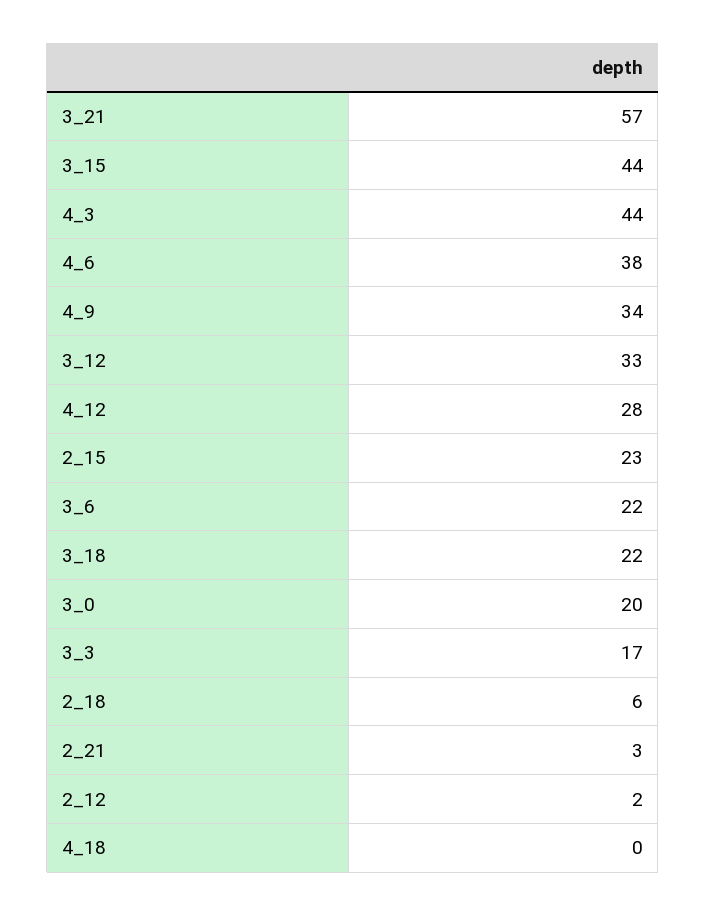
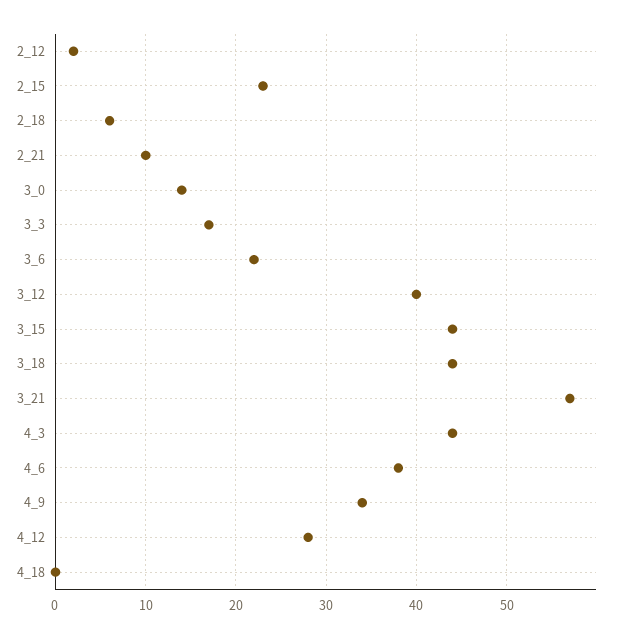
3_12: 33 -> 40
3_18: 22 -> 44
3_0: 20 -> 14
2_21: 3 -> 10

